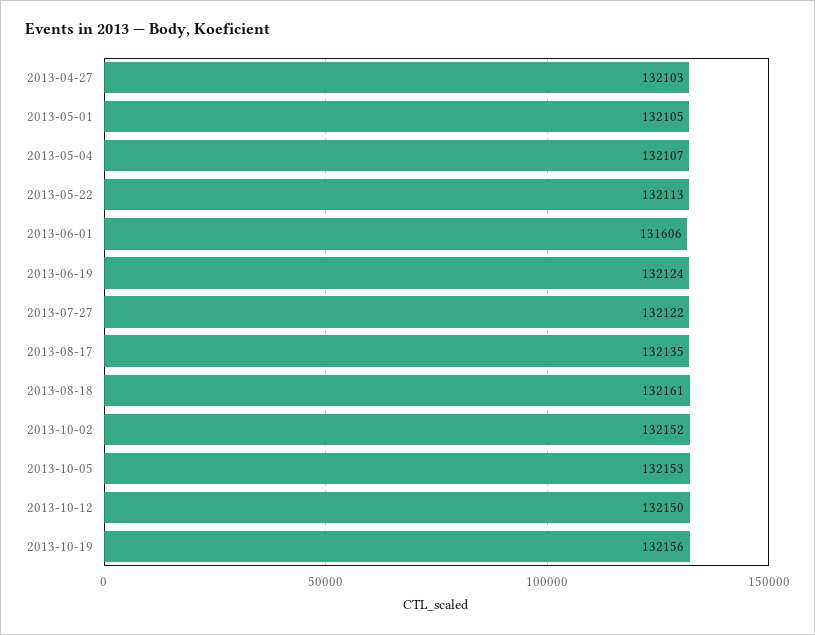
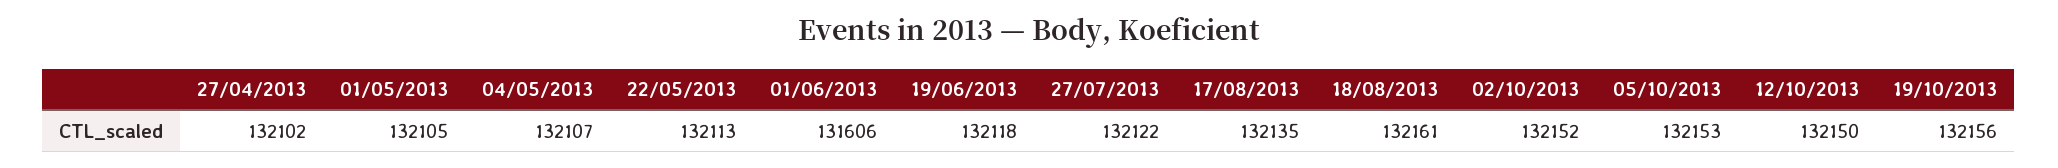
2013-04-27: 132103 -> 132102
2013-06-19: 132124 -> 132118

